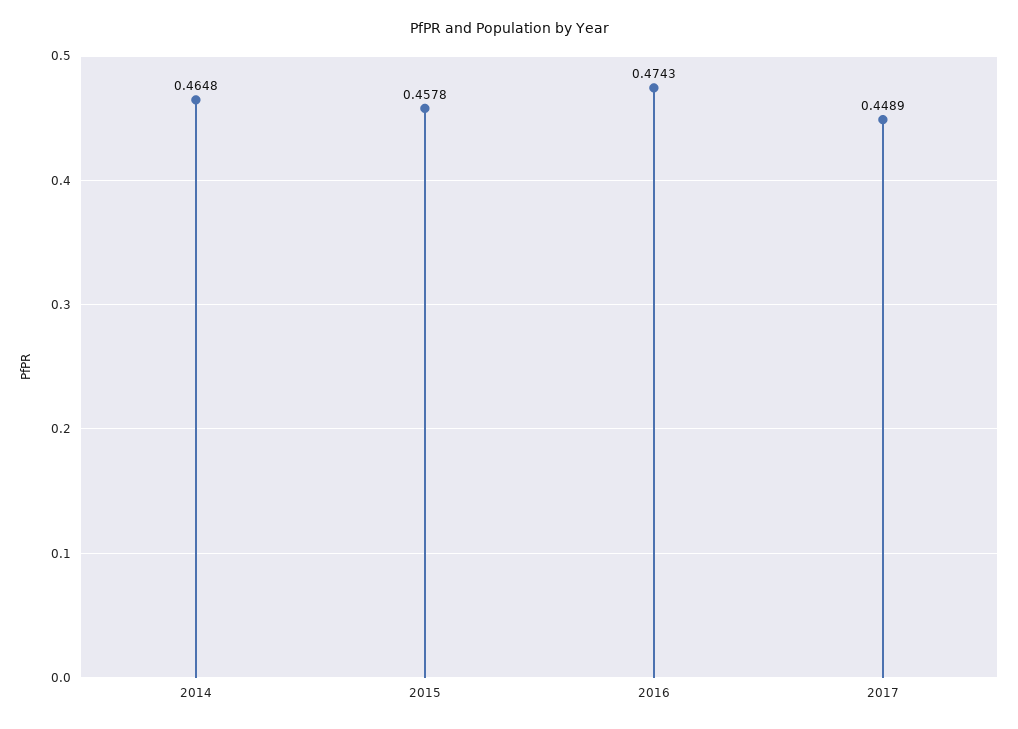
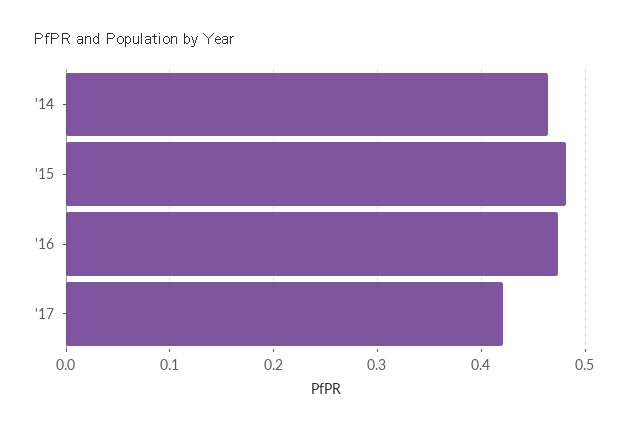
2015: 0.4578 -> 0.48
2017: 0.4489 -> 0.42

